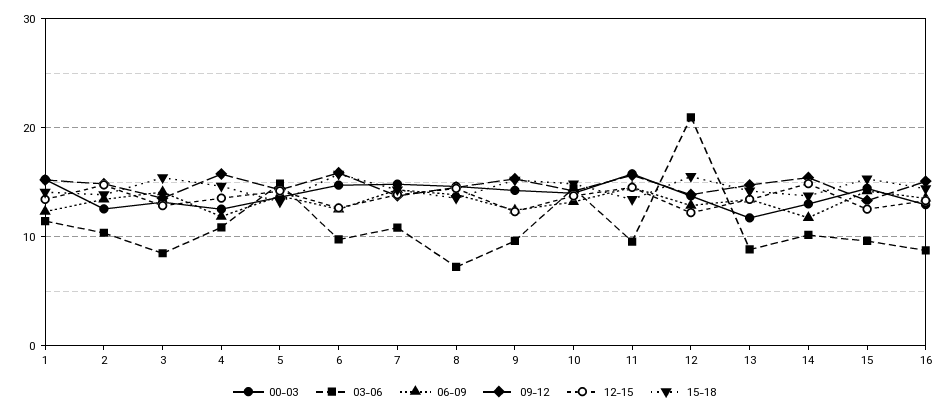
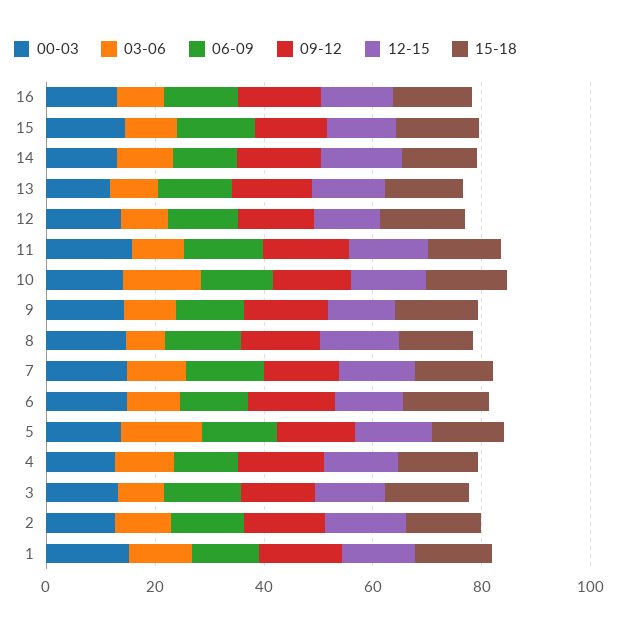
03-06, 12: 21 -> 10

